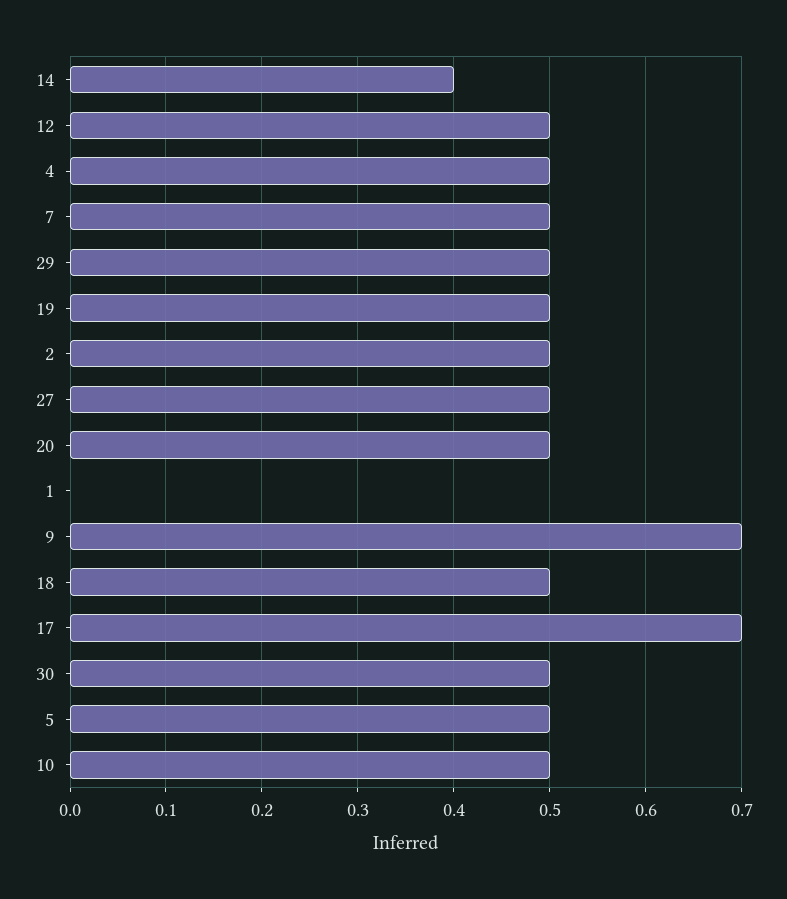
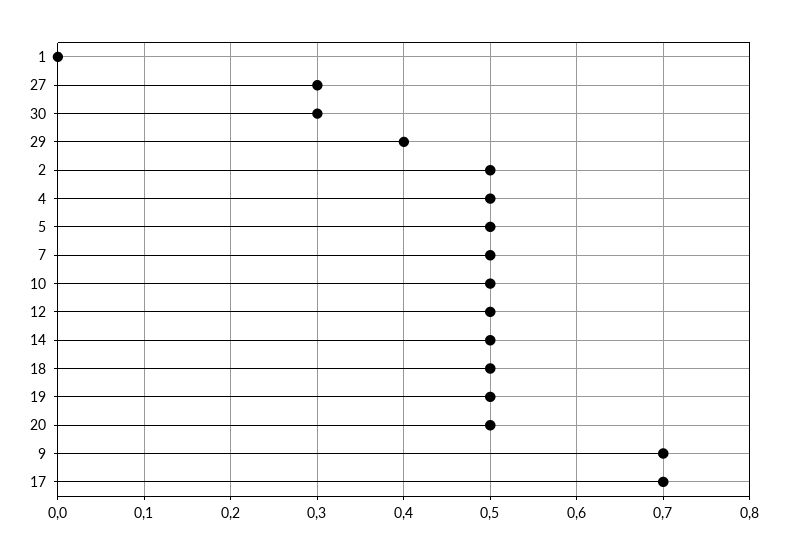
14: 0.4 -> 0.5
29: 0.5 -> 0.4
27: 0.5 -> 0.3
30: 0.5 -> 0.3

